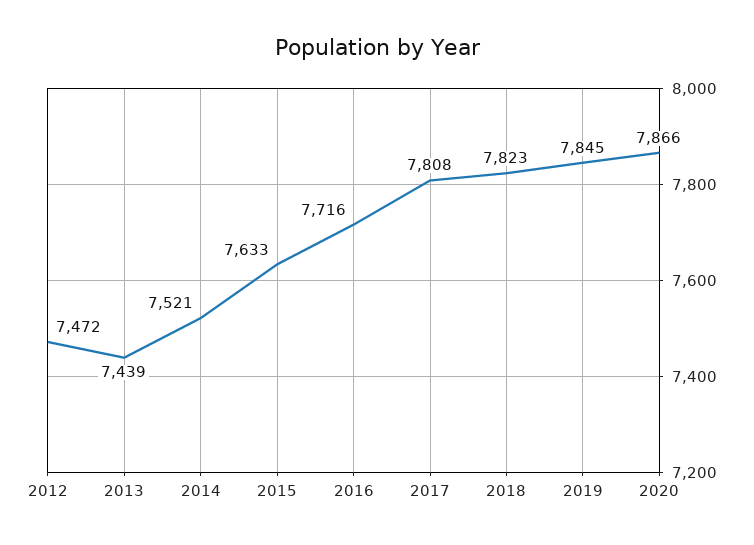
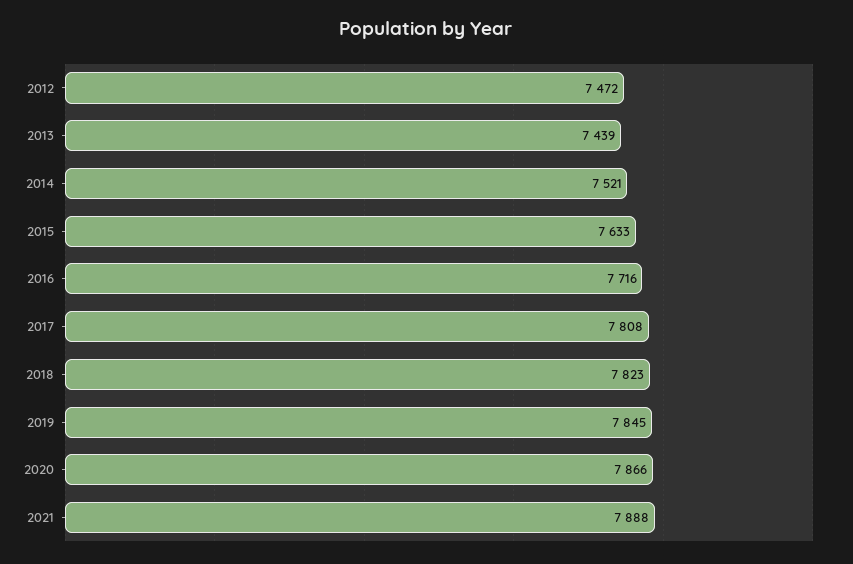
2021: none -> 7888

